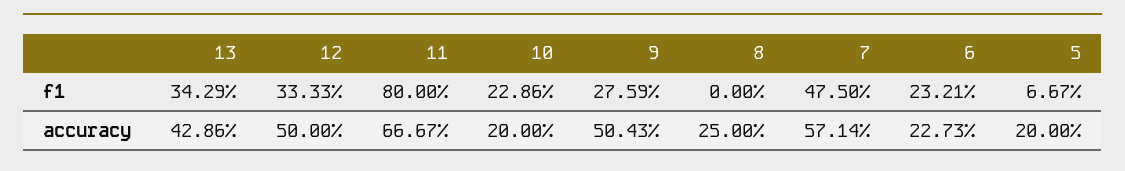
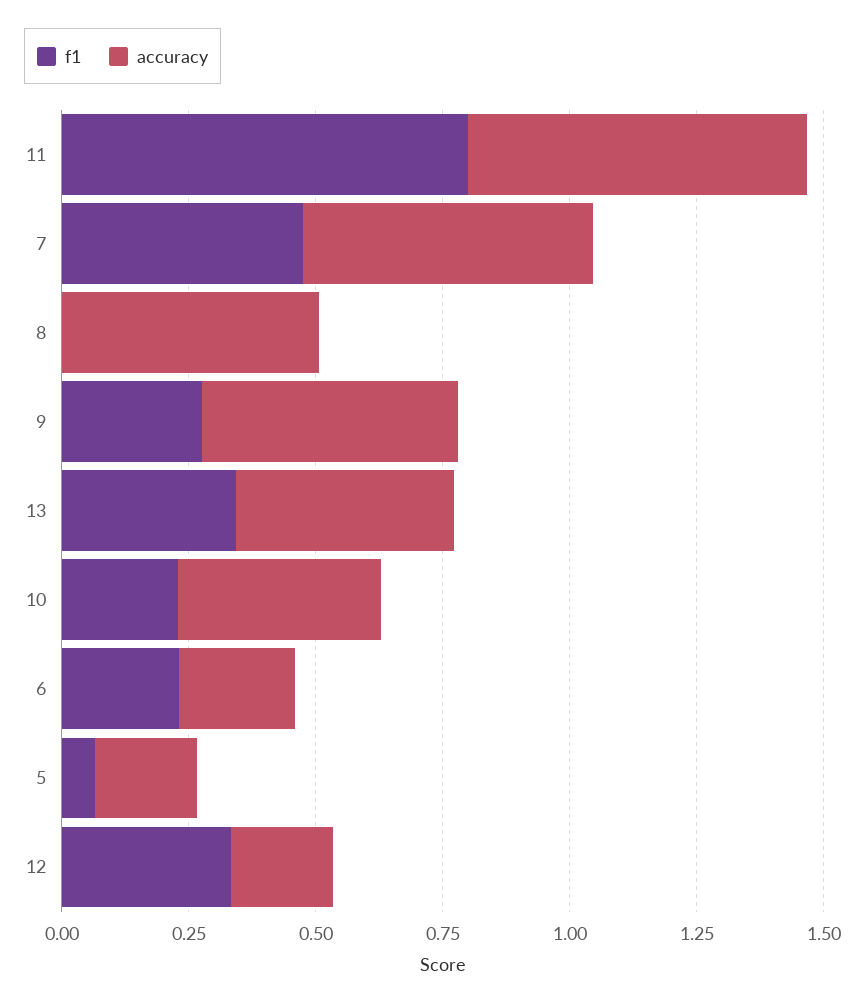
accuracy, 12: 0.5 -> 0.2
accuracy, 10: 0.2 -> 0.4
accuracy, 8: 0.25 -> 0.5

